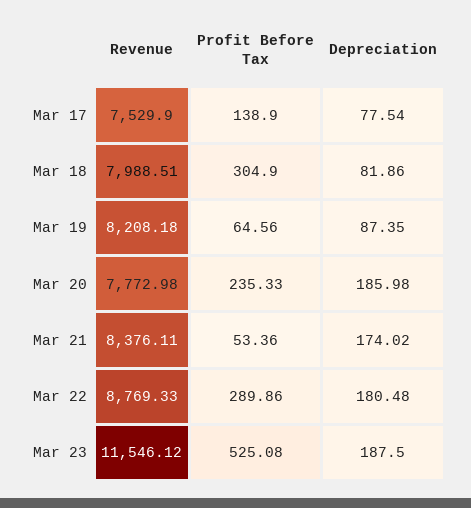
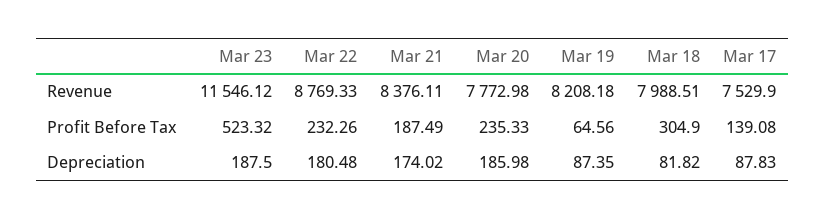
Profit Before Tax, Mar 17: 138.9 -> 139.08
Depreciation, Mar 17: 77.54 -> 87.83
Depreciation, Mar 18: 81.86 -> 81.82
Profit Before Tax, Mar 21: 53.36 -> 187.49
Profit Before Tax, Mar 22: 289.86 -> 232.26
Profit Before Tax, Mar 23: 525.08 -> 523.32

